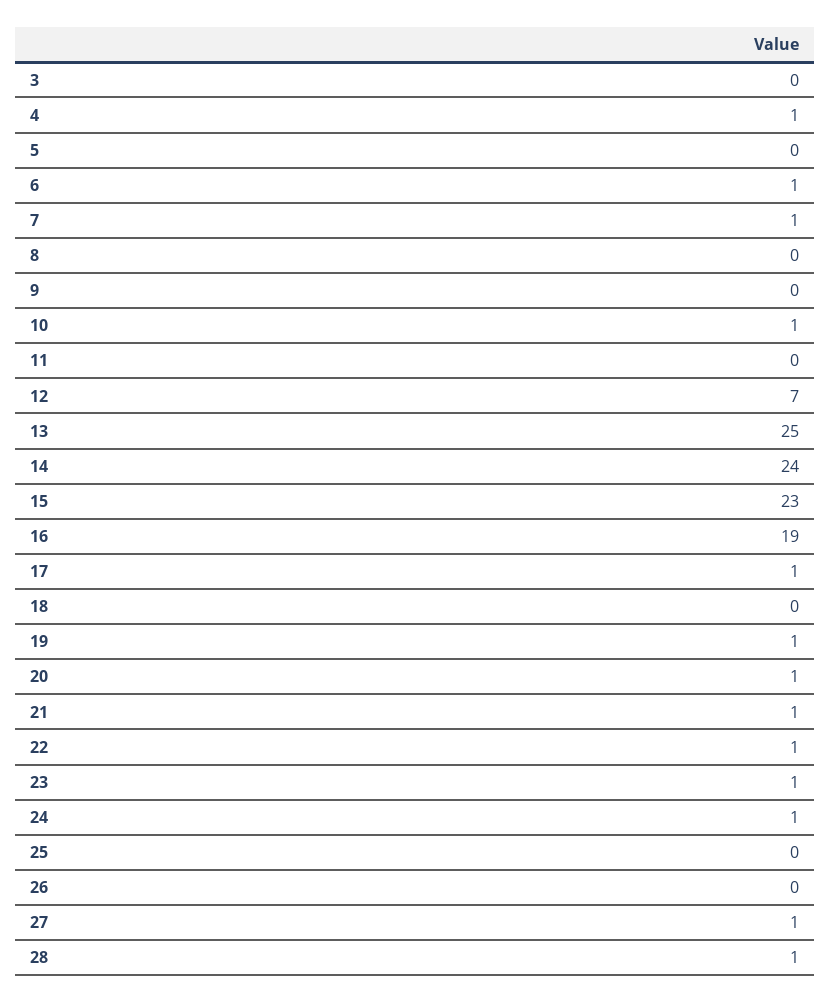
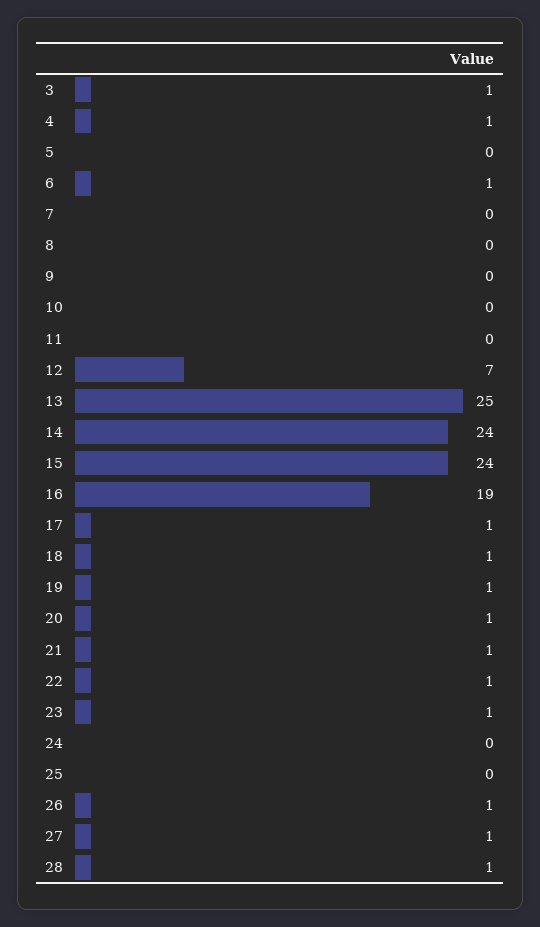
3: 0 -> 1
7: 1 -> 0
10: 1 -> 0
15: 23 -> 24
18: 0 -> 1
24: 1 -> 0
26: 0 -> 1

